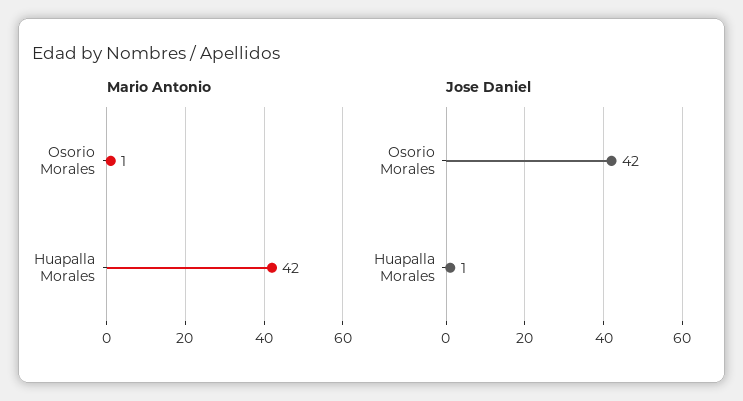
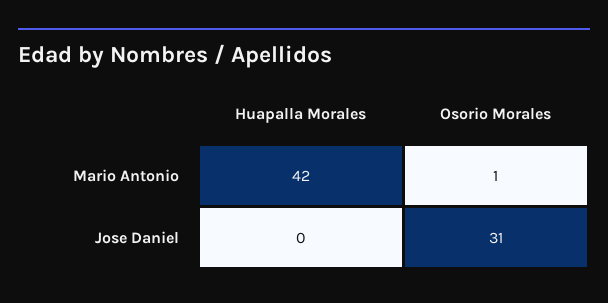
Jose Daniel, Osorio Morales: 42 -> 31
Jose Daniel, Huapalla Morales: 1 -> 0

